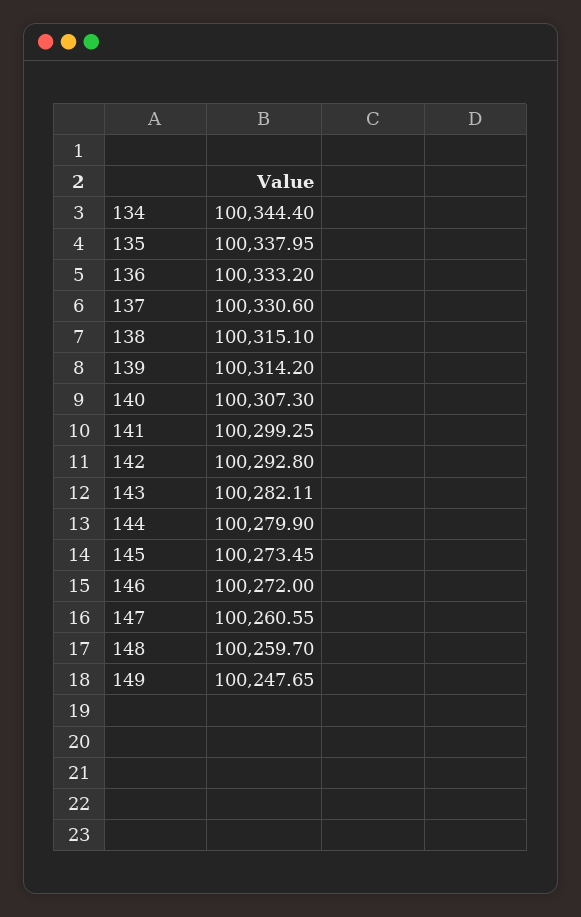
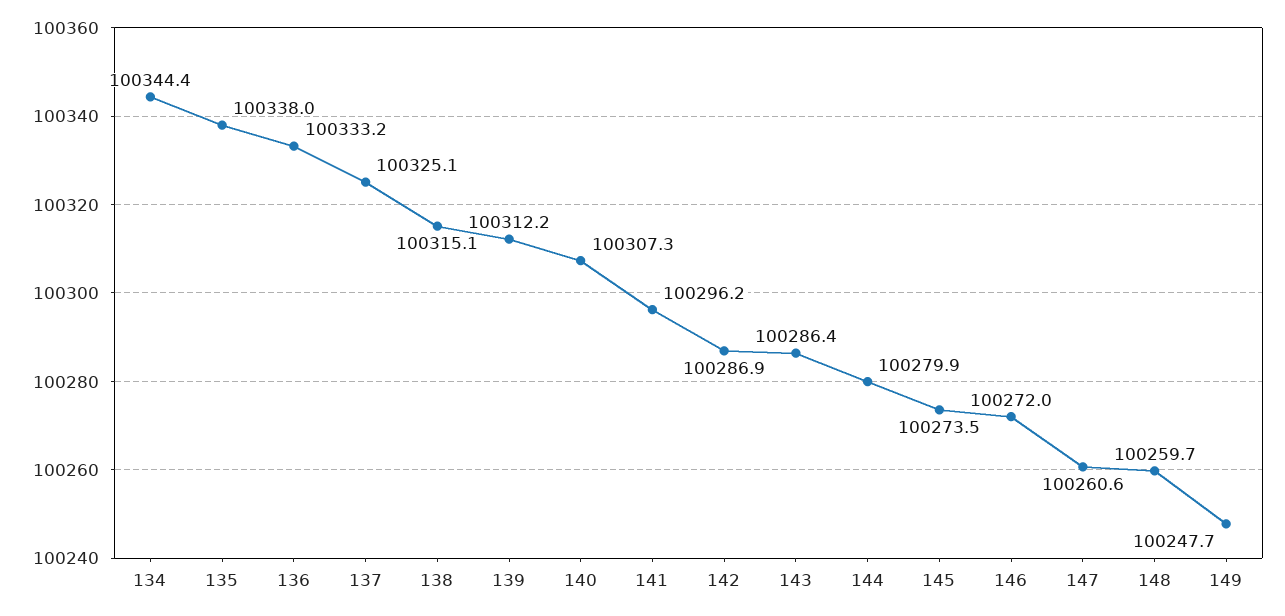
137: 100330.6 -> 100325.1
139: 100314.2 -> 100312.2
141: 100299.25 -> 100296.2
142: 100292.8 -> 100286.9
143: 100282.11 -> 100286.4

